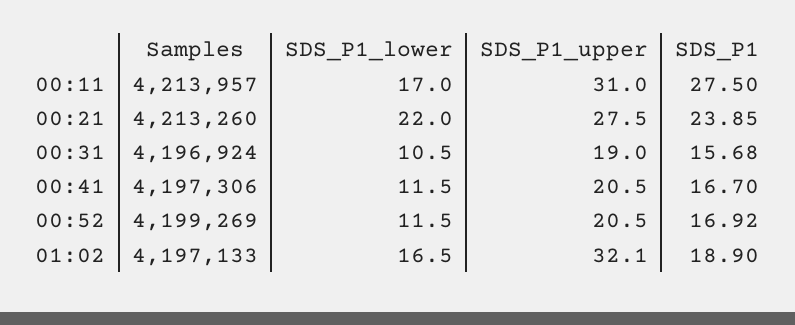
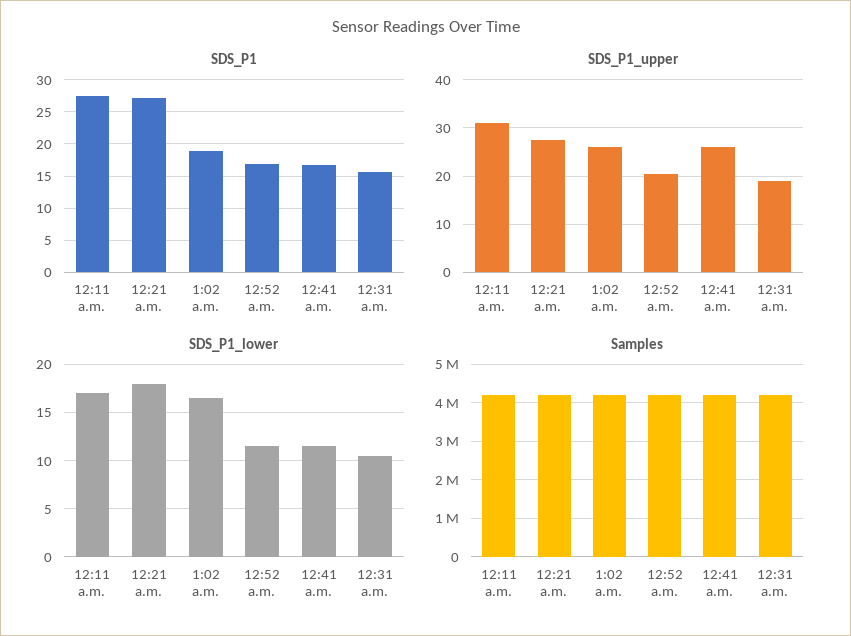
SDS_P1_lower, 00:21: 22 -> 18
SDS_P1, 00:21: 23.85 -> 27
SDS_P1_upper, 00:41: 20.5 -> 26
SDS_P1_upper, 01:02: 32.1 -> 26

